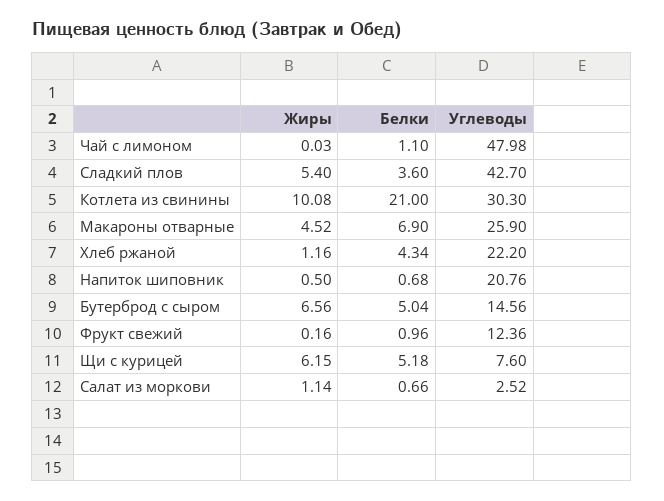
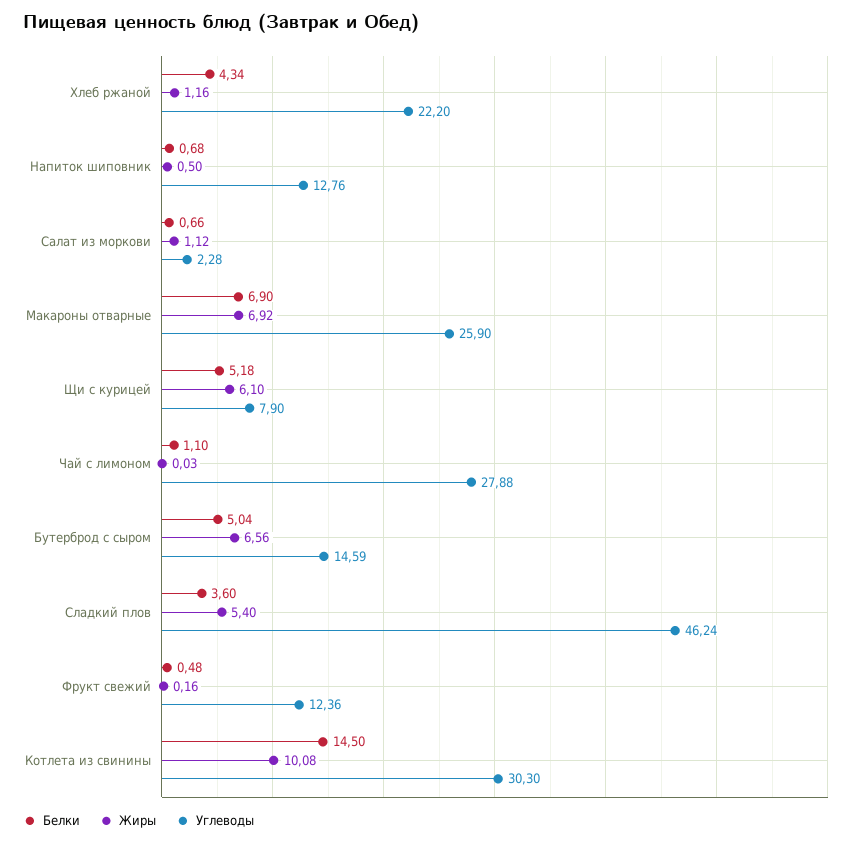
Углеводы, Чай с лимоном: 47.98 -> 27.88
Углеводы, Сладкий плов: 42.7 -> 46.24
Белки, Котлета из свинины: 21 -> 14.5
Жиры, Макароны отварные: 4.52 -> 6.92
Углеводы, Напиток шиповник: 20.76 -> 12.76
Углеводы, Бутерброд с сыром: 14.56 -> 14.59
Белки, Фрукт свежий: 0.96 -> 0.48
Жиры, Щи с курицей: 6.15 -> 6.1
Углеводы, Щи с курицей: 7.6 -> 7.9
Жиры, Салат из моркови: 1.14 -> 1.12
Углеводы, Салат из моркови: 2.52 -> 2.28

